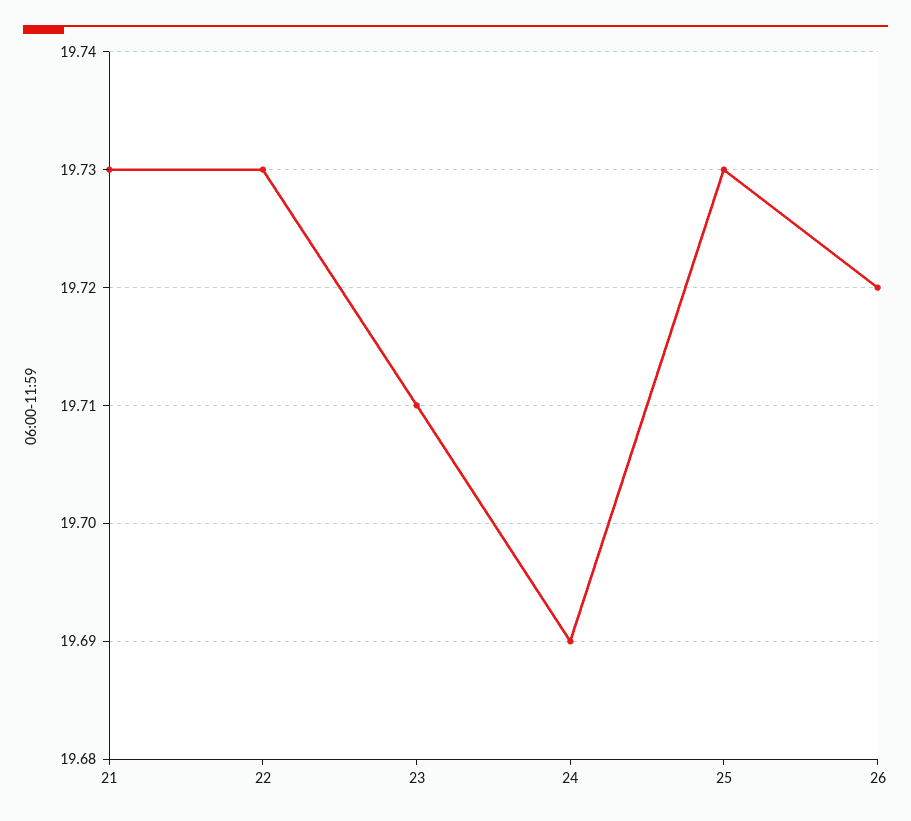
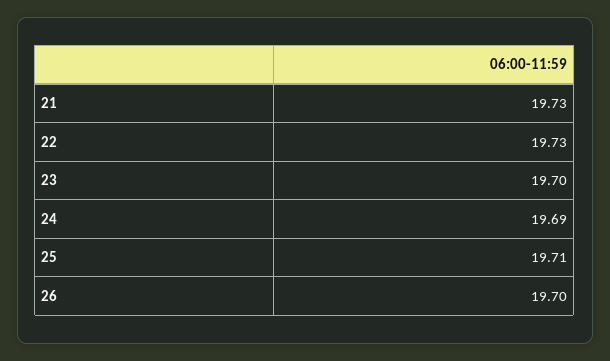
23: 19.71 -> 19.7
25: 19.73 -> 19.71
26: 19.72 -> 19.7

